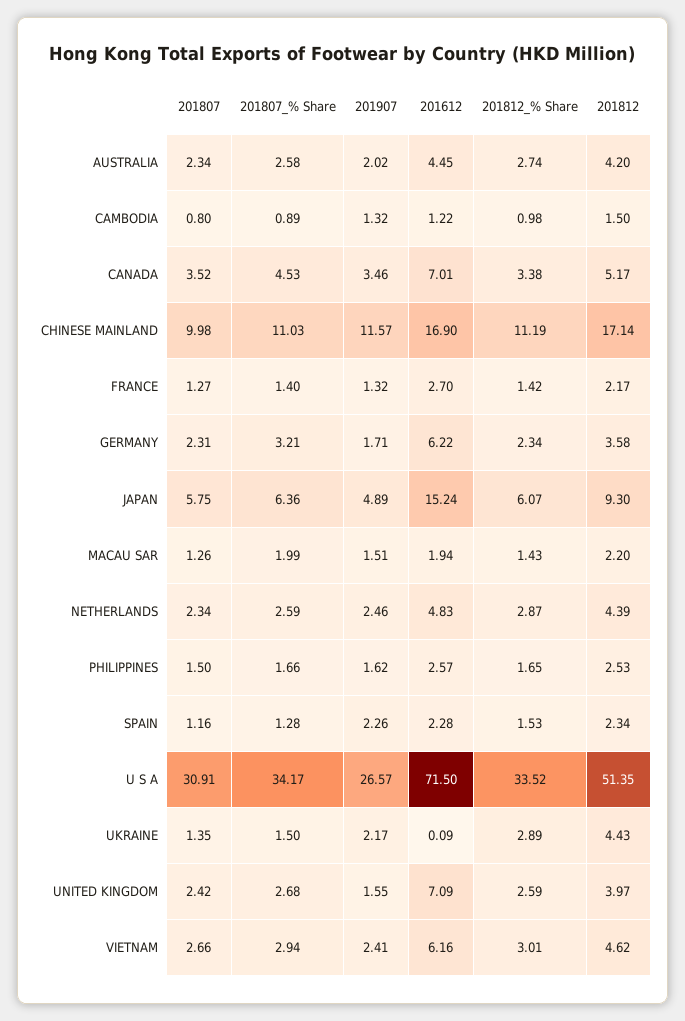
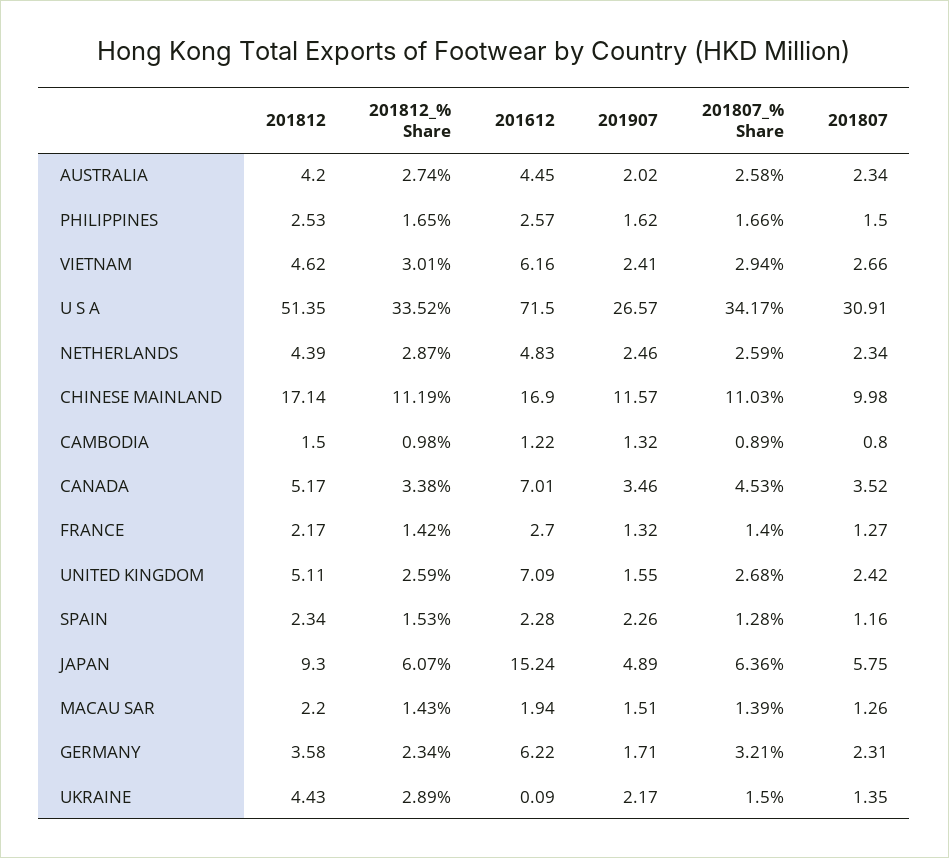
201807_% Share, MACAU SAR: 1.99 -> 1.39
201812, UNITED KINGDOM: 3.97 -> 5.11

